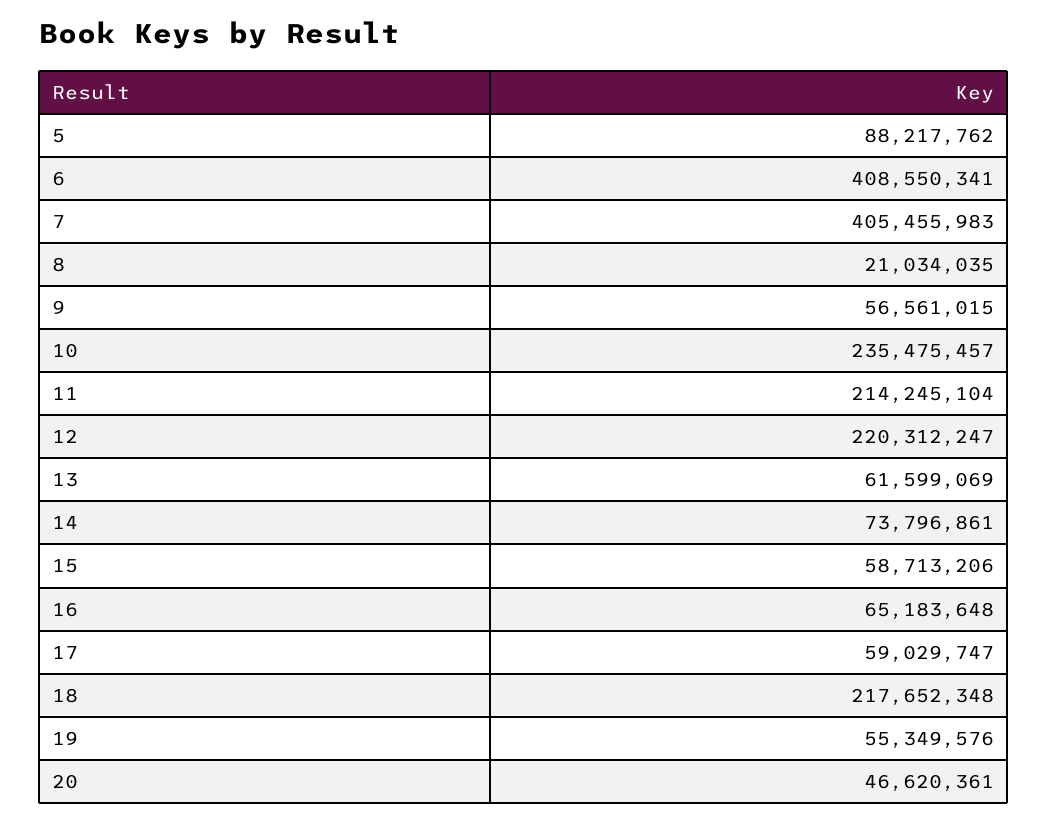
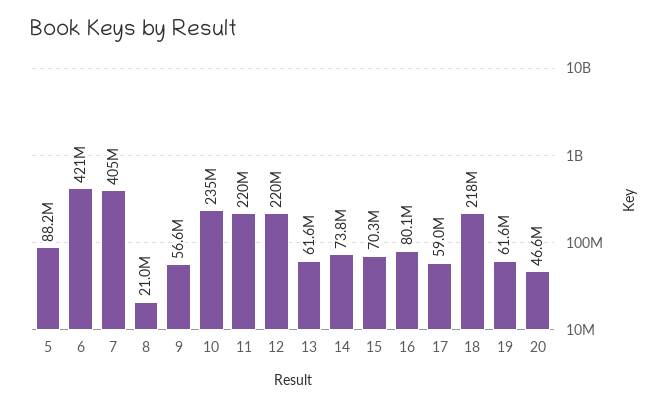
6: 408550341 -> 421000000
11: 214245104 -> 220000000
15: 58713206 -> 70300000
16: 65183648 -> 80100000
19: 55349576 -> 61600000

